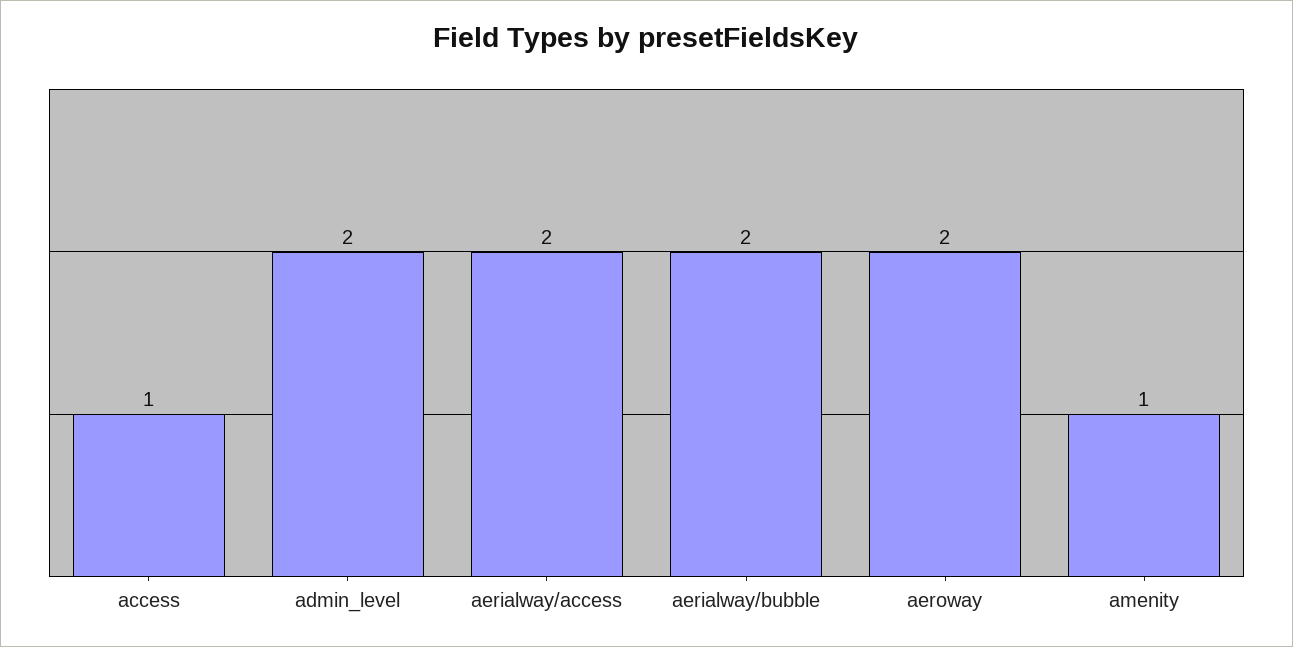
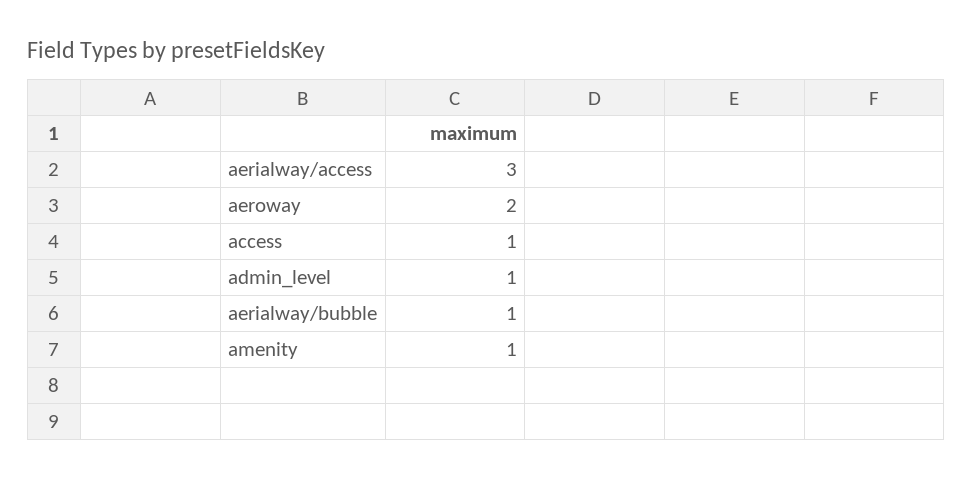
admin_level: 2 -> 1
aerialway/access: 2 -> 3
aerialway/bubble: 2 -> 1

